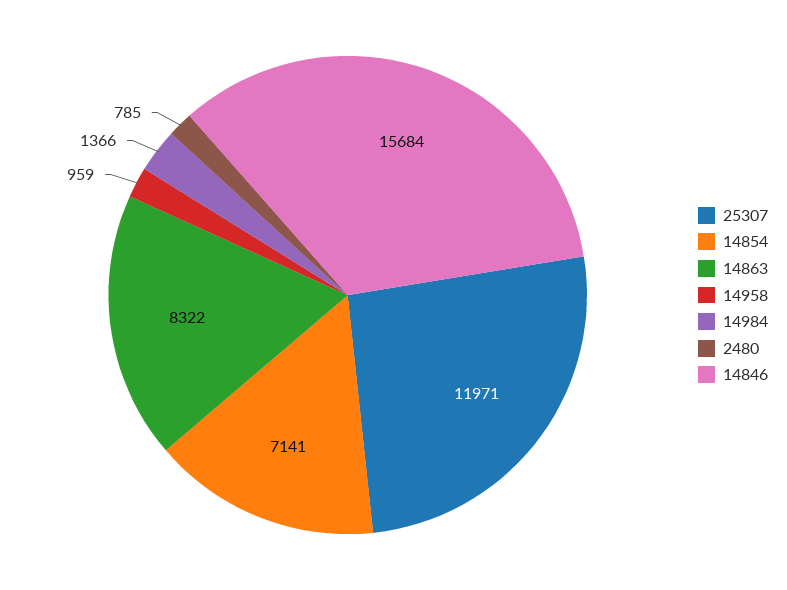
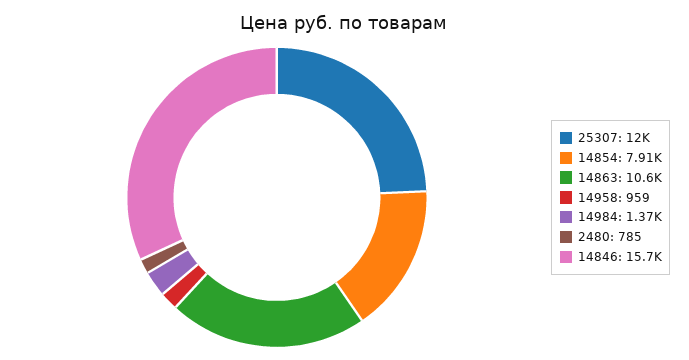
14854: 7141 -> 7910
14863: 8322 -> 10600

